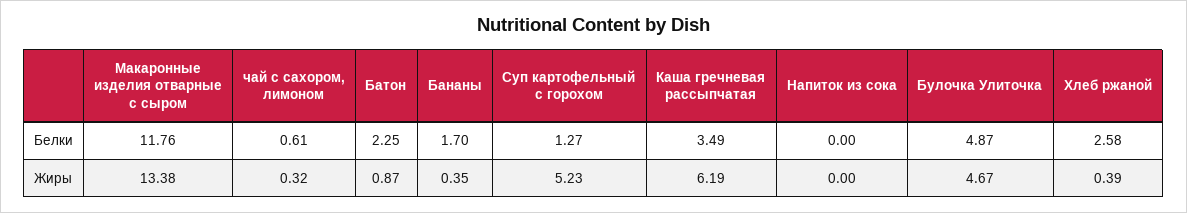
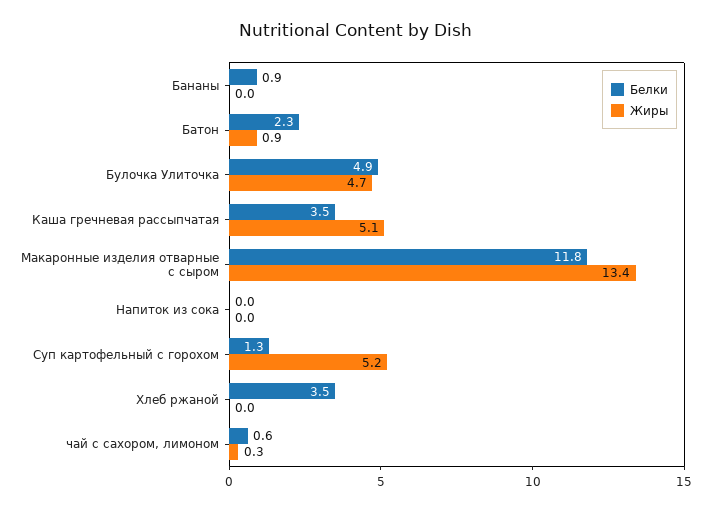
Белки, Бананы: 1.7 -> 0.9
Белки, Хлеб ржаной: 2.58 -> 3.5
Жиры, Бананы: 0.35 -> 0
Жиры, Каша гречневая рассыпчатая: 6.19 -> 5.1
Жиры, Хлеб ржаной: 0.39 -> 0

